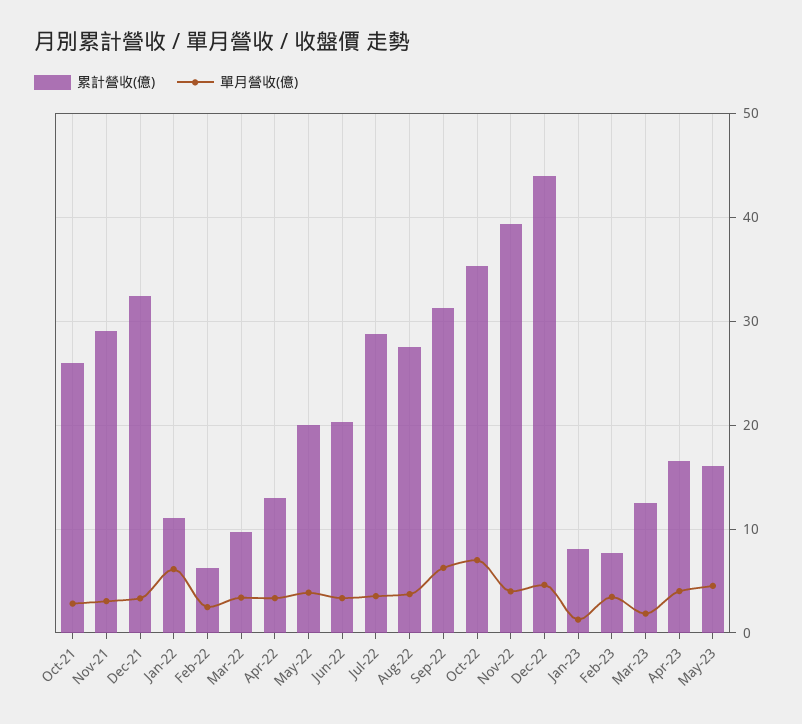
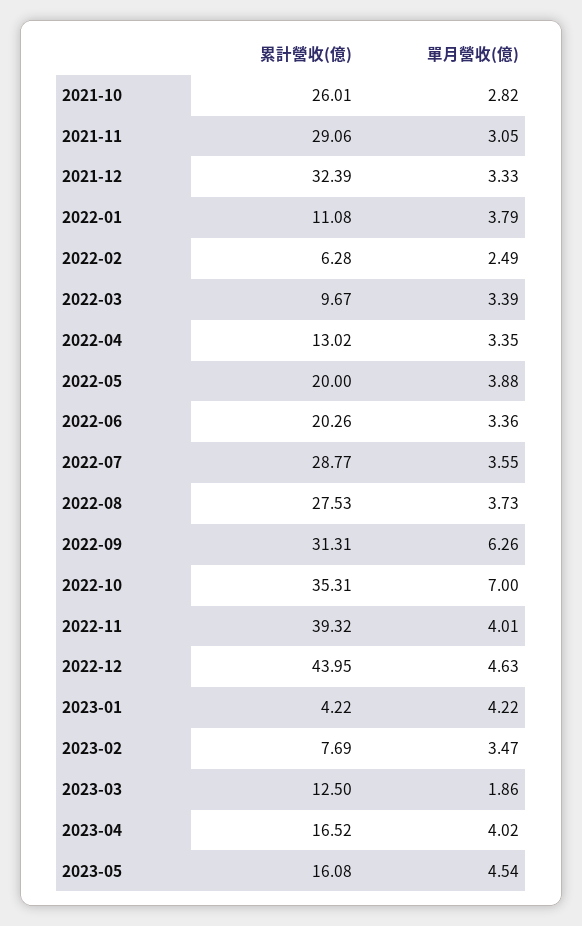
單月營收(億), Jan-22: 6 -> 3.79
累計營收(億), Jan-23: 8 -> 4.22
單月營收(億), Jan-23: 1 -> 4.22

